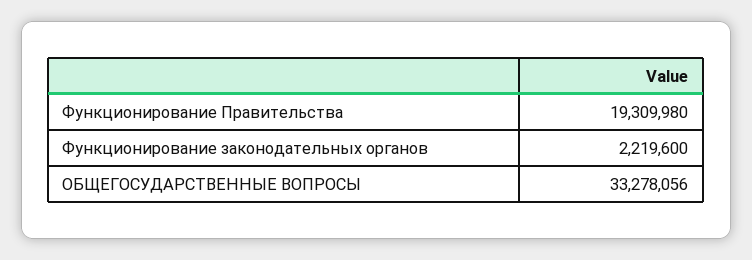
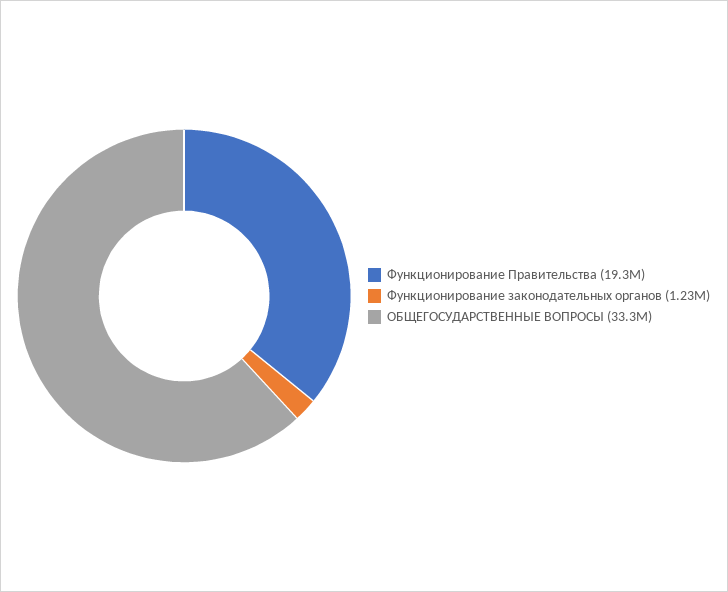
Функционирование законодательных органов: 2219600 -> 1230000

